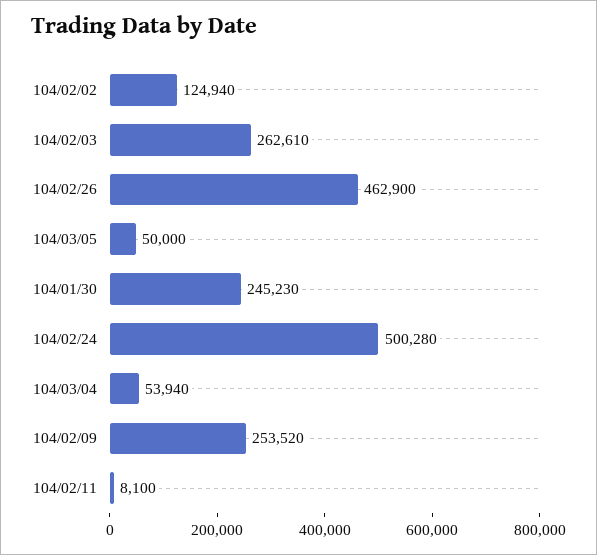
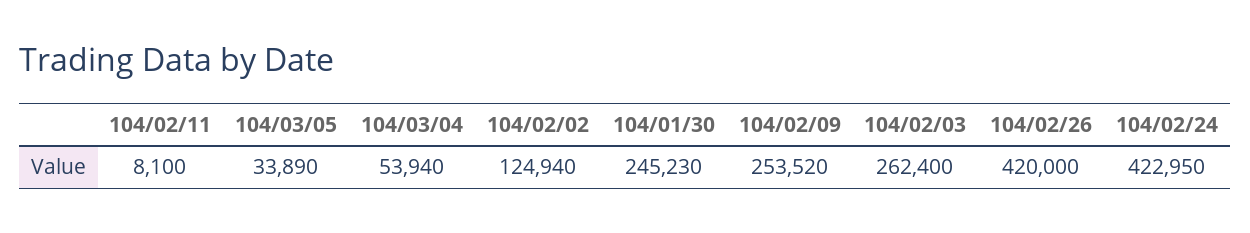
104/02/03: 262610 -> 262400
104/02/26: 462900 -> 420000
104/03/05: 50000 -> 33890
104/02/24: 500280 -> 422950

